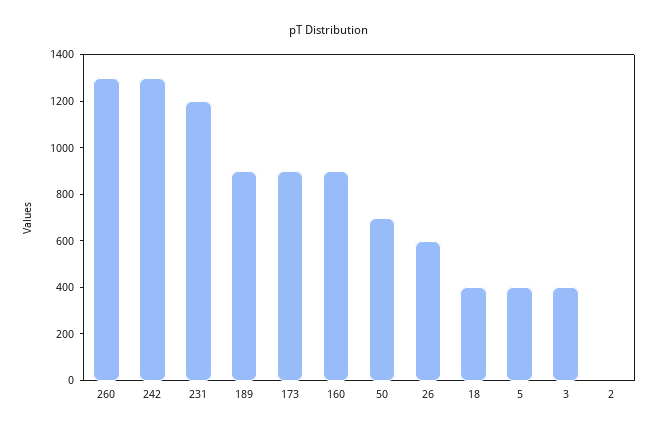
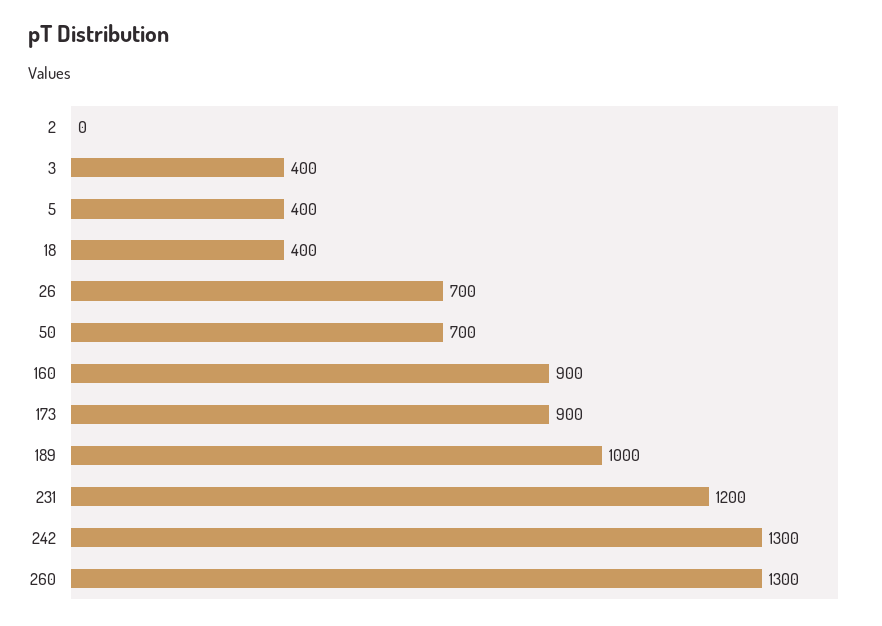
189: 900 -> 1000
26: 600 -> 700

